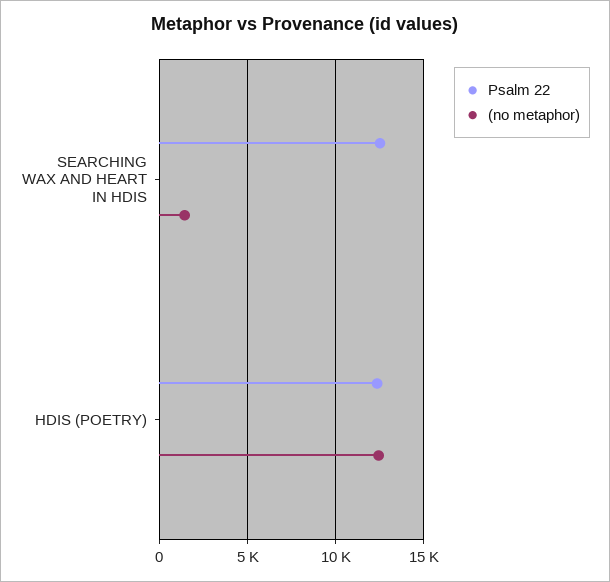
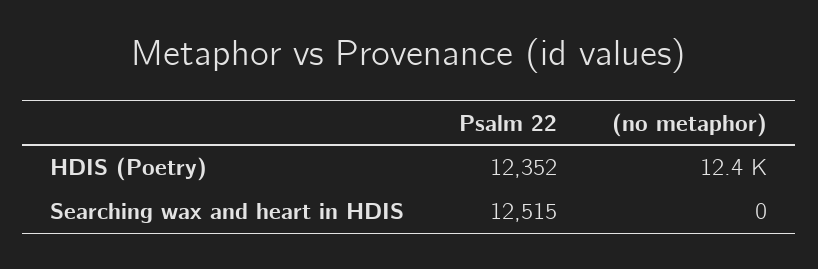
(no metaphor), SEARCHING WAX AND HEART IN HDIS: 1500 -> 0

